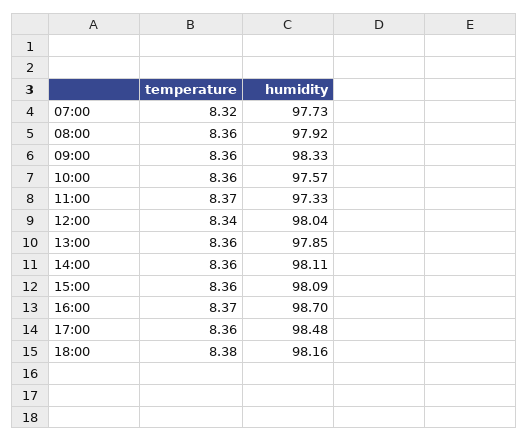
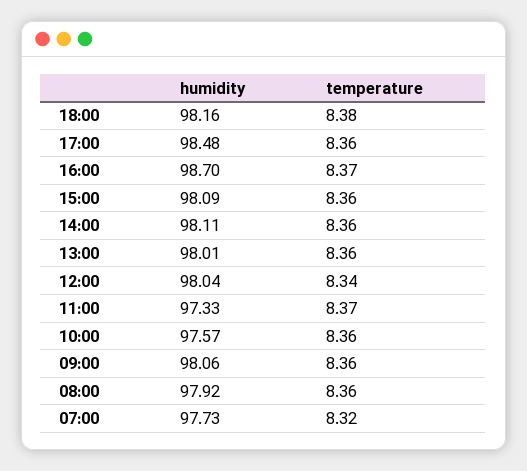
humidity, 09:00: 98.33 -> 98.06
humidity, 13:00: 97.85 -> 98.01

